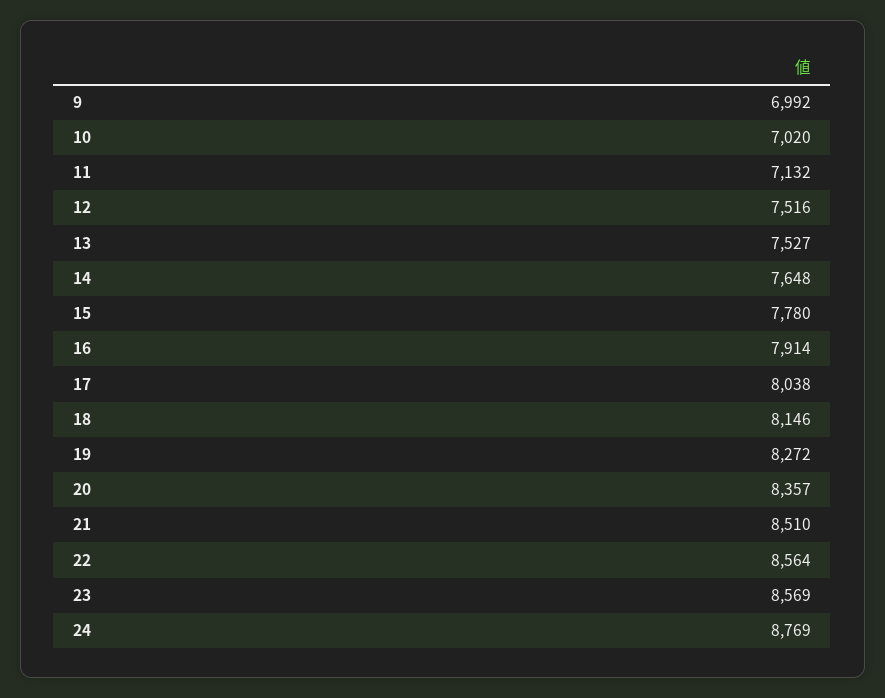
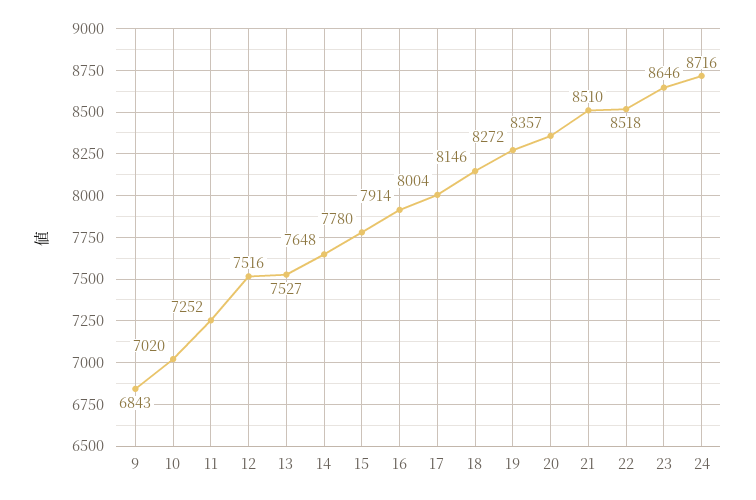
9: 6992 -> 6843
11: 7132 -> 7252
17: 8038 -> 8004
22: 8564 -> 8518
23: 8569 -> 8646
24: 8769 -> 8716

